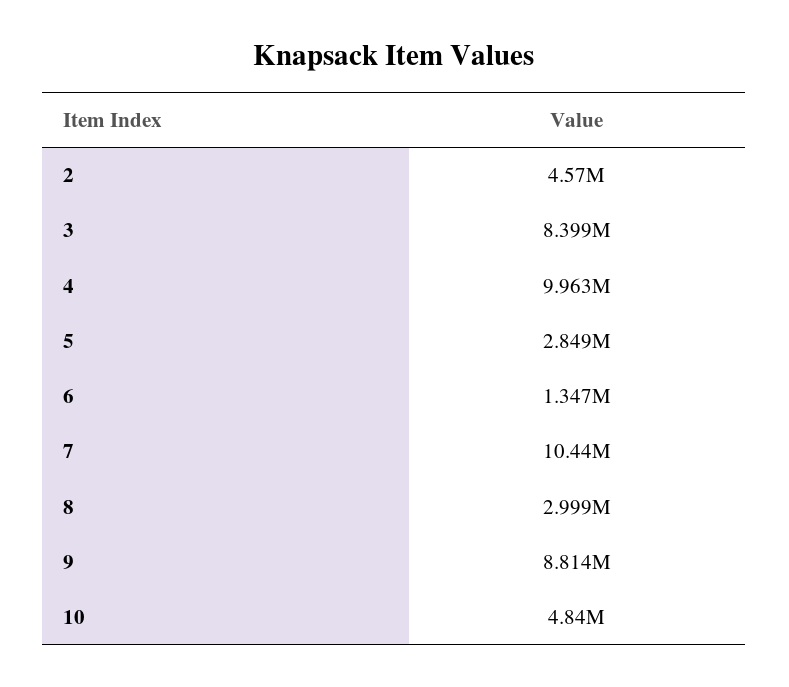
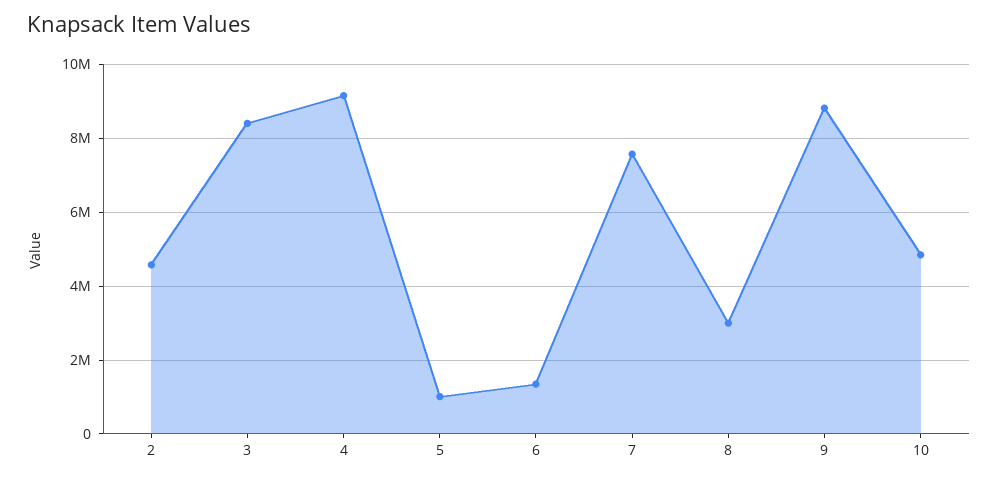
4: 9963000 -> 9200000
5: 2849000 -> 1000000
7: 10440000 -> 7600000

